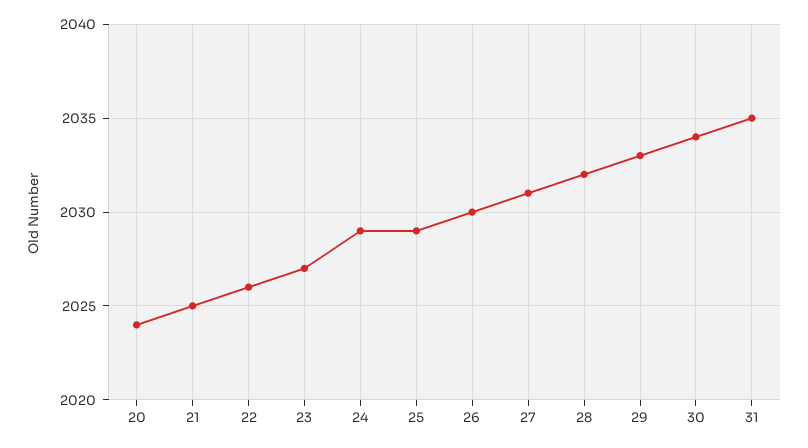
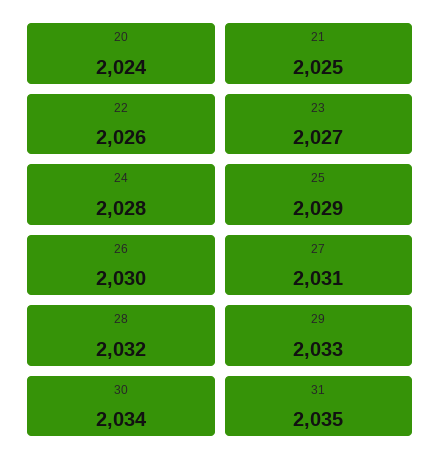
24: 2029 -> 2028

